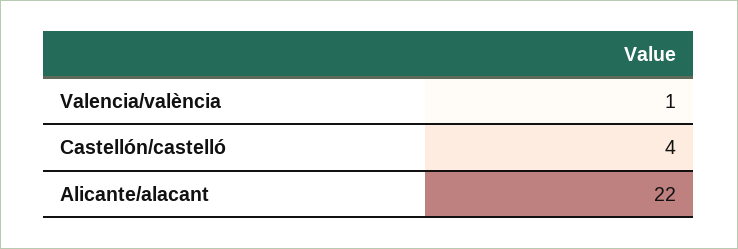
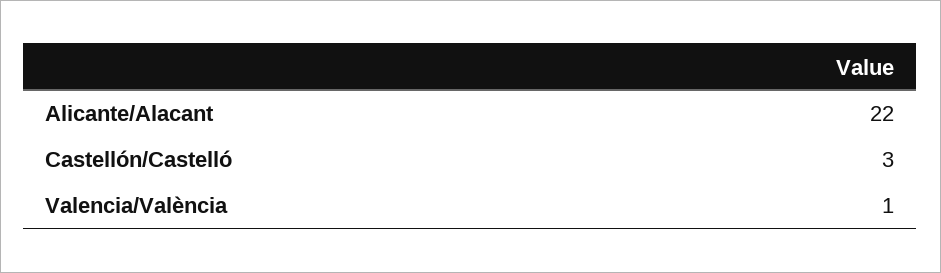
Castellón/castelló: 4 -> 3

